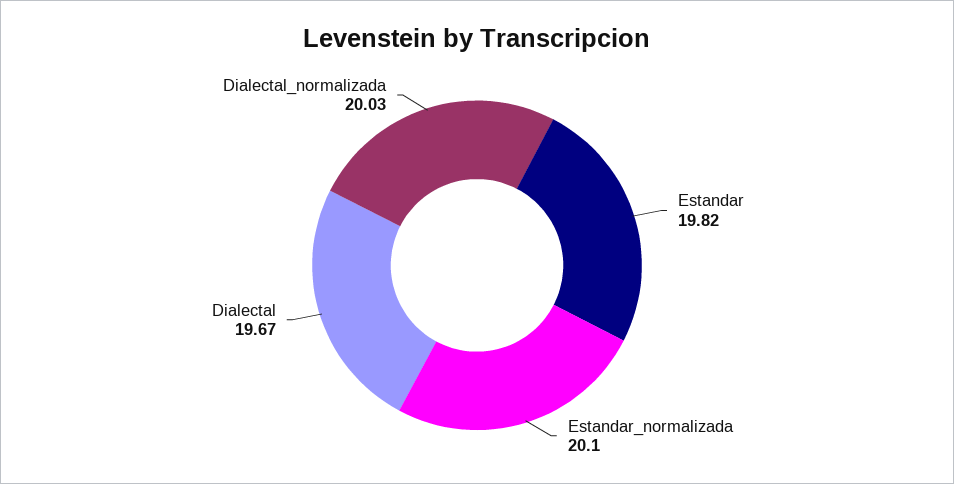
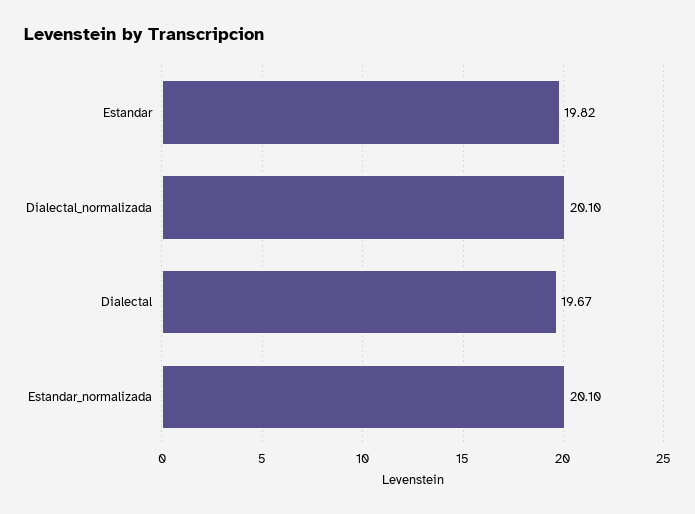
Dialectal_normalizada: 20.03 -> 20.1

